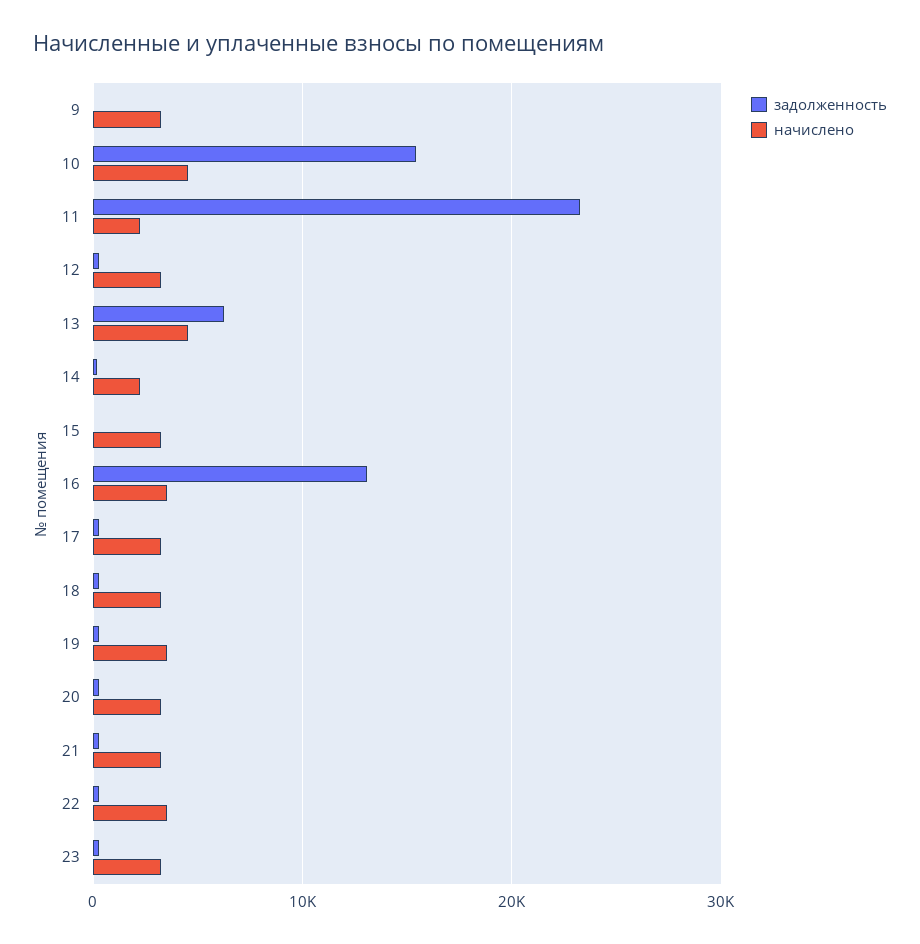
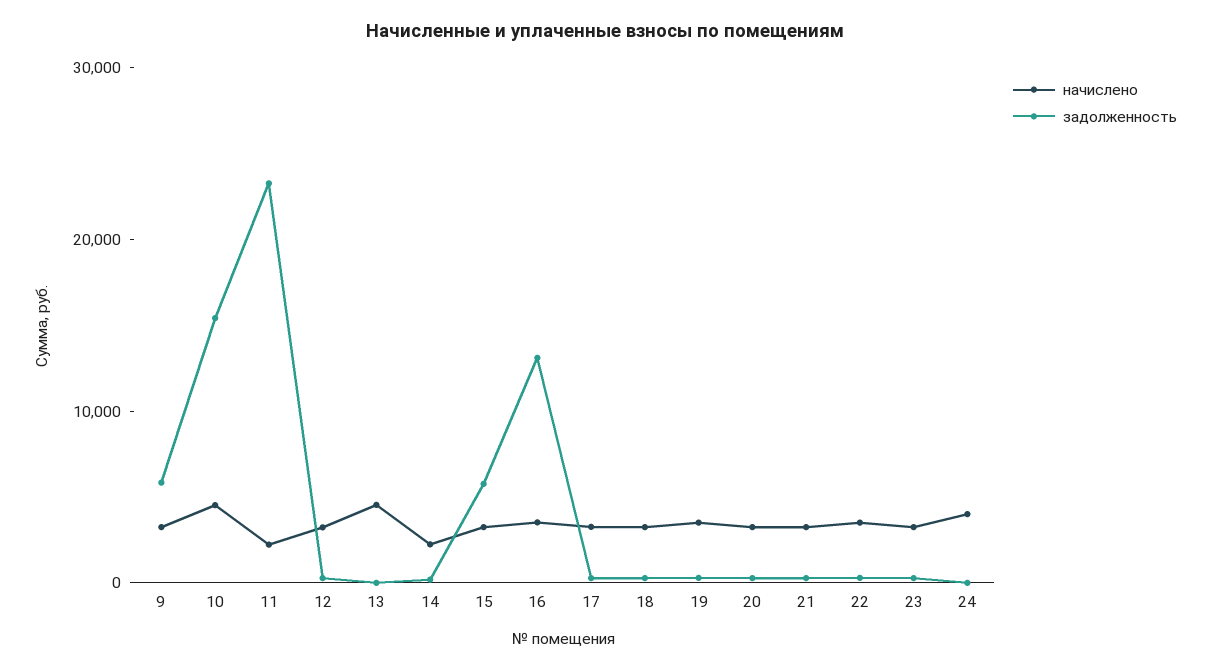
задолженность, 9: 0 -> 6000
задолженность, 13: 6000 -> 0
задолженность, 15: 0 -> 6000
начислено, 24: none -> 4000
задолженность, 24: none -> 0

